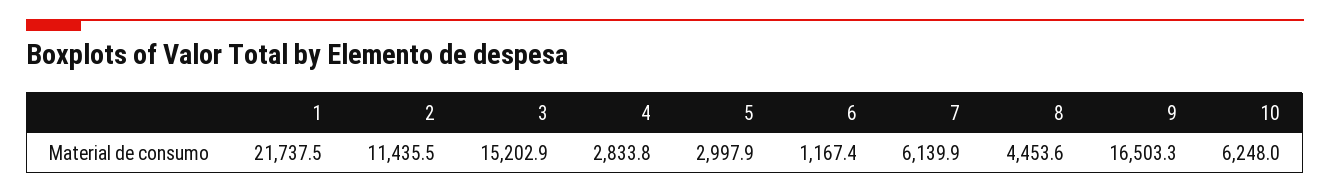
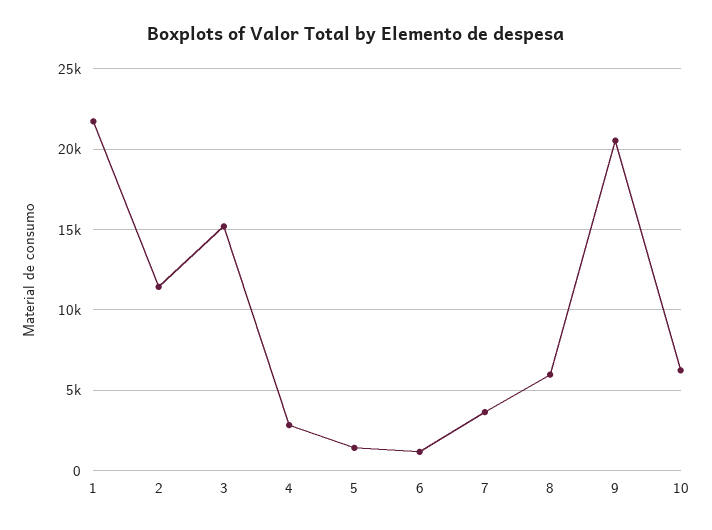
5: 2997.9 -> 1500
7: 6139.9 -> 3500
8: 4453.6 -> 6000
9: 16503.3 -> 20500

